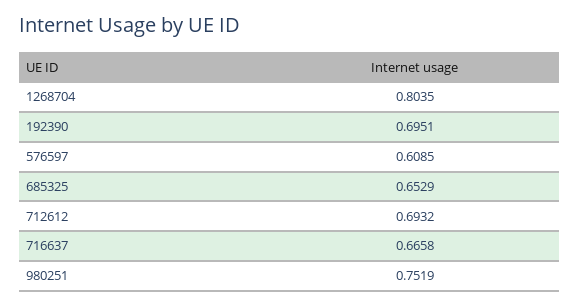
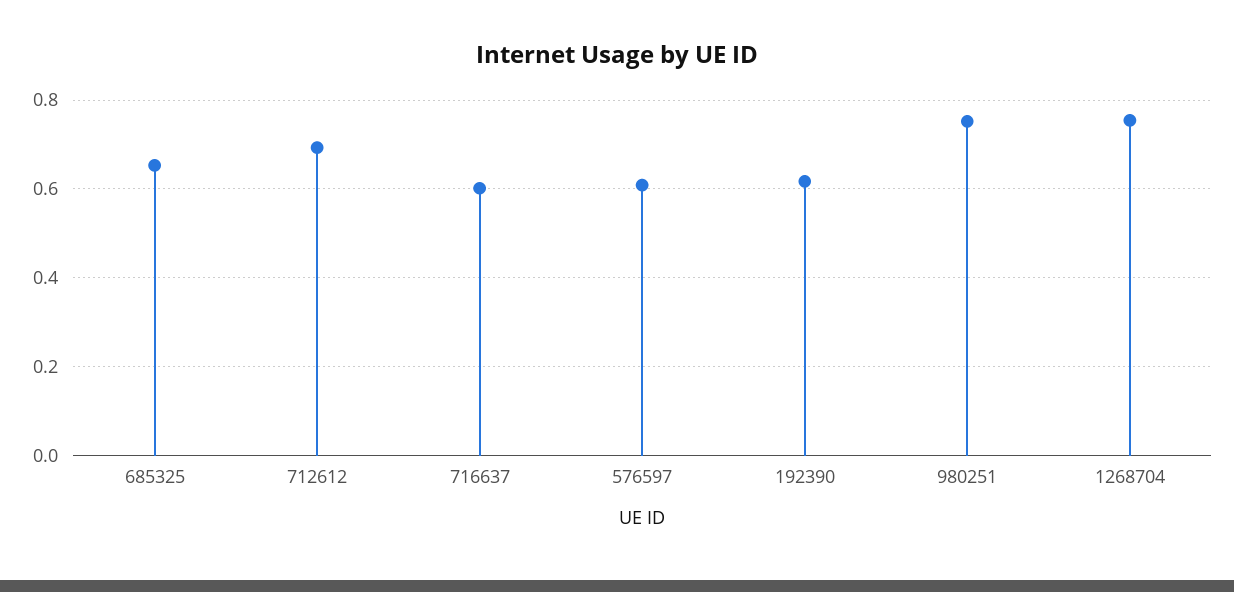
1268704: 0.8035 -> 0.76
192390: 0.6951 -> 0.62
716637: 0.6658 -> 0.6

